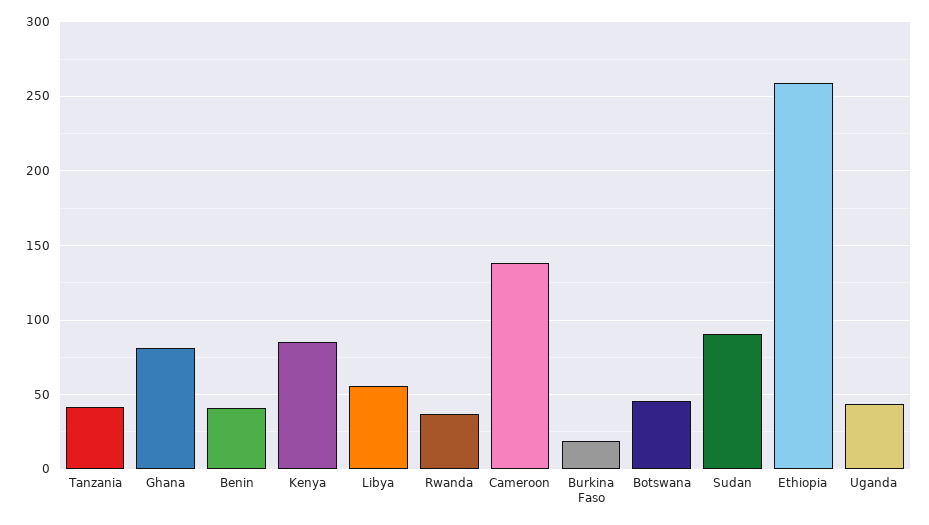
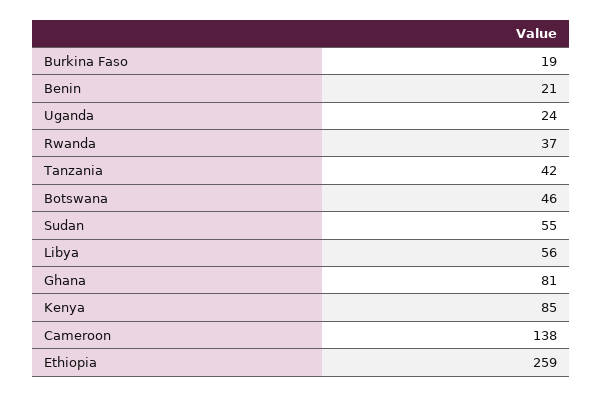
Benin: 40 -> 21
Sudan: 90 -> 55
Uganda: 45 -> 24

